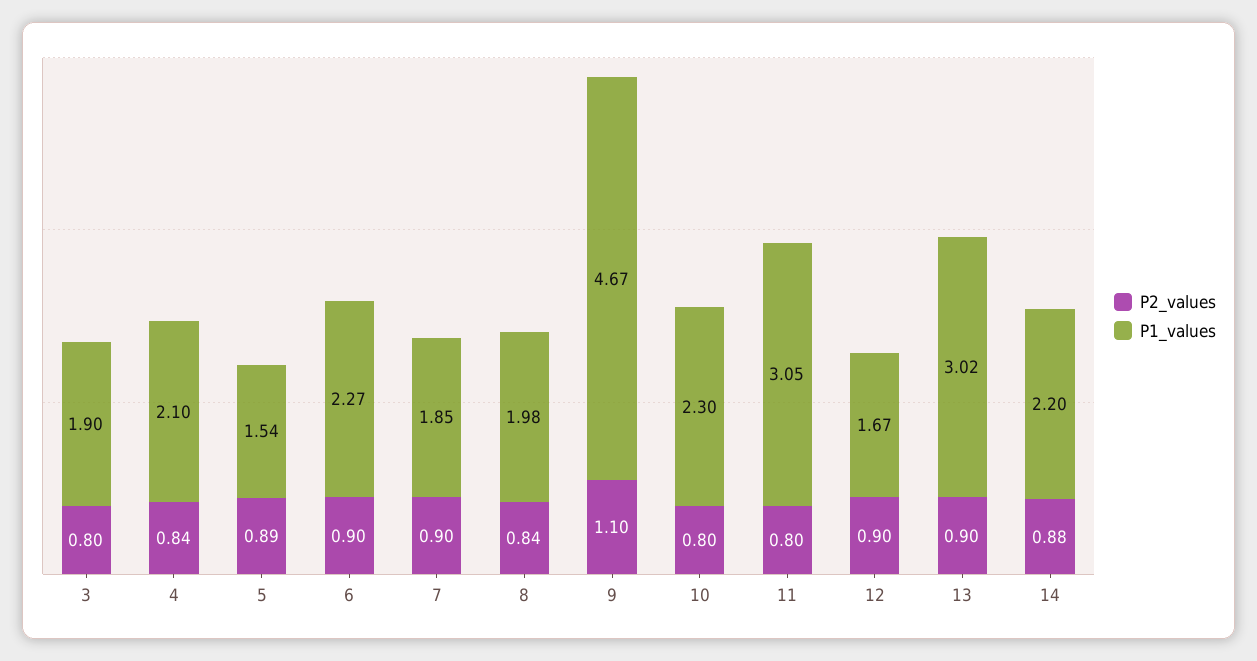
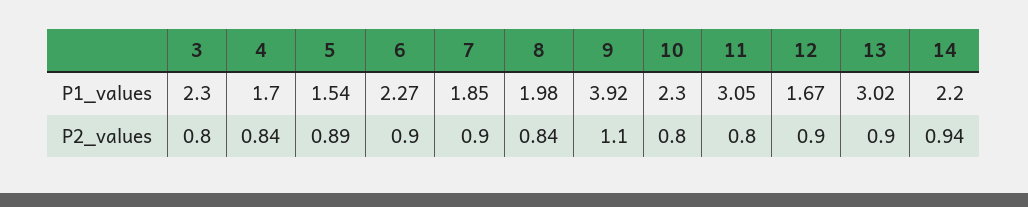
P1_values, 3: 1.9 -> 2.3
P1_values, 4: 2.1 -> 1.7
P1_values, 9: 4.67 -> 3.92
P2_values, 14: 0.88 -> 0.94

